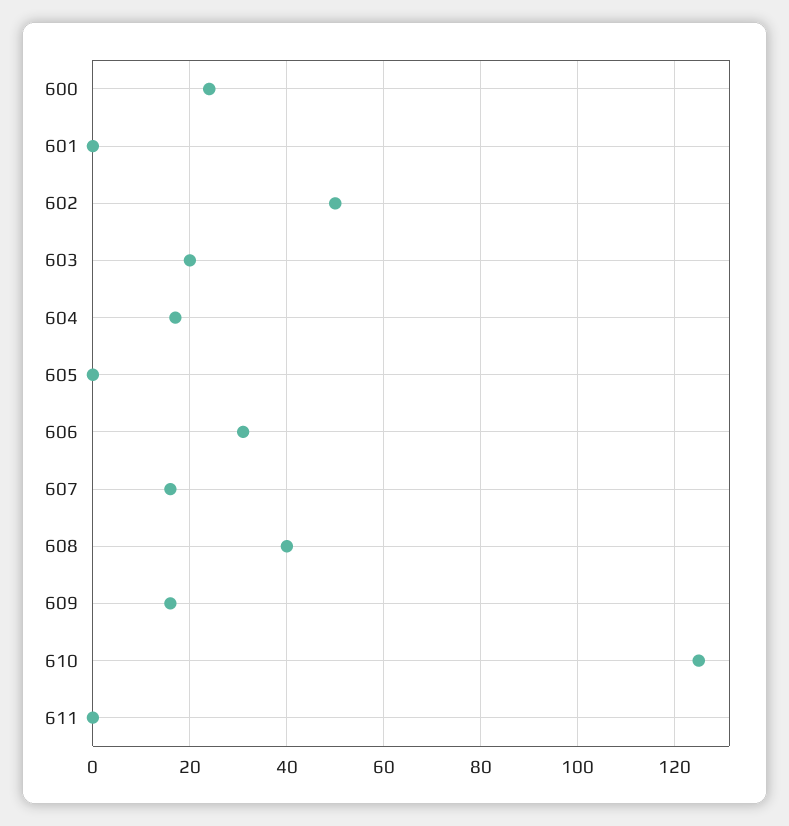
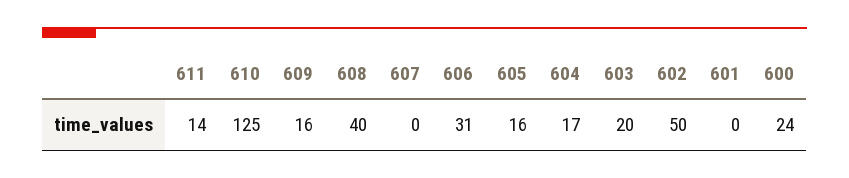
605: 0 -> 16
607: 15 -> 0
611: 0 -> 14

